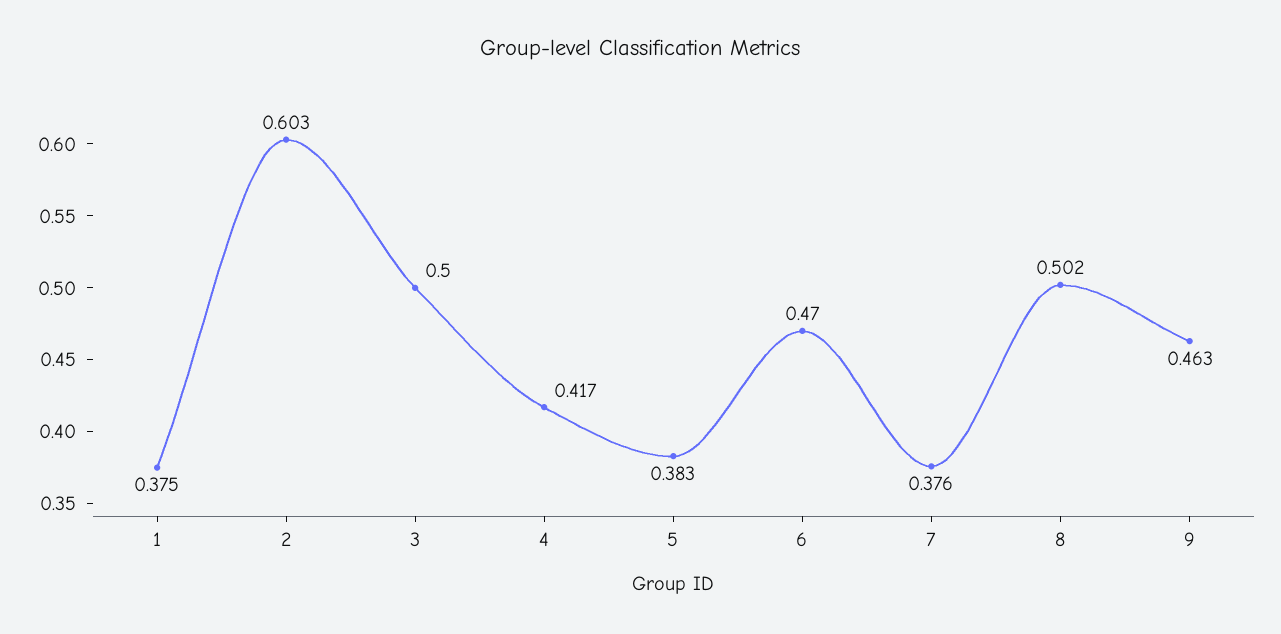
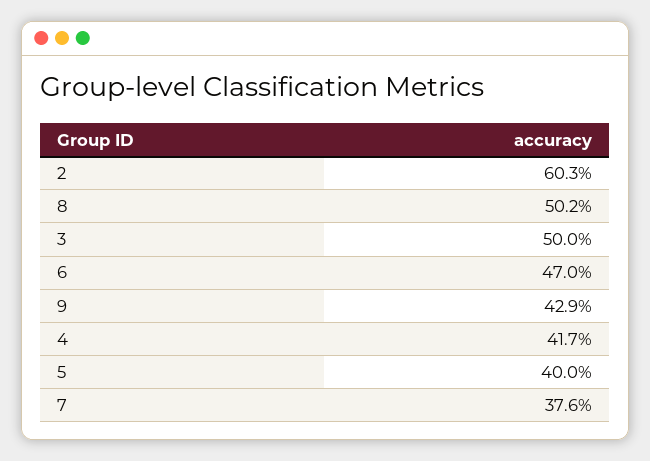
1: 0.375 -> none
5: 0.383 -> 0.4
9: 0.463 -> 0.429

